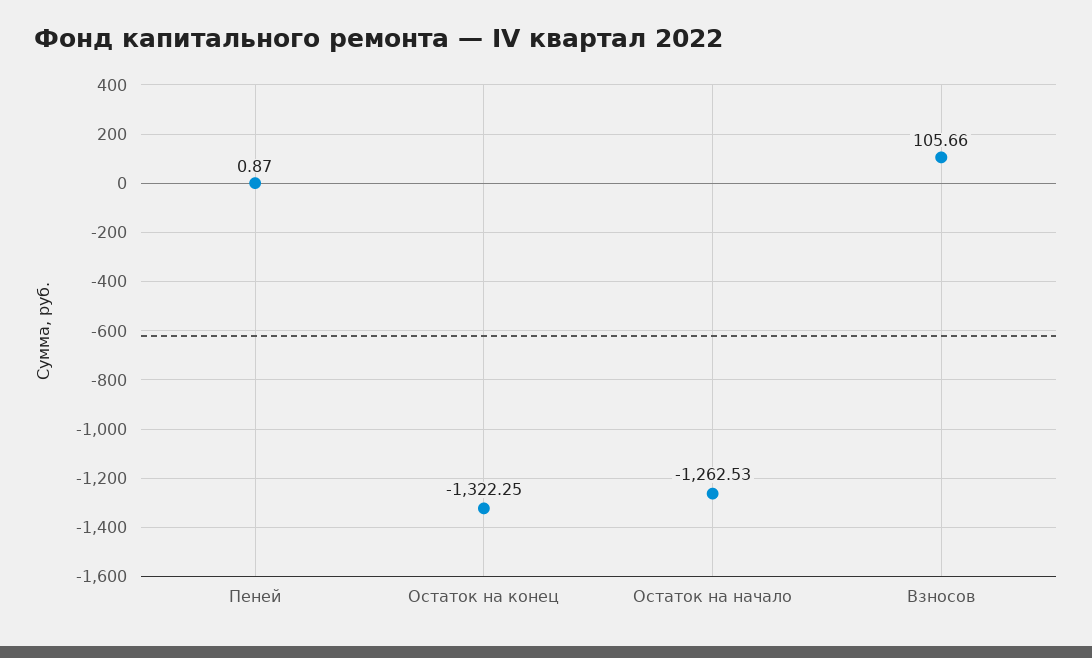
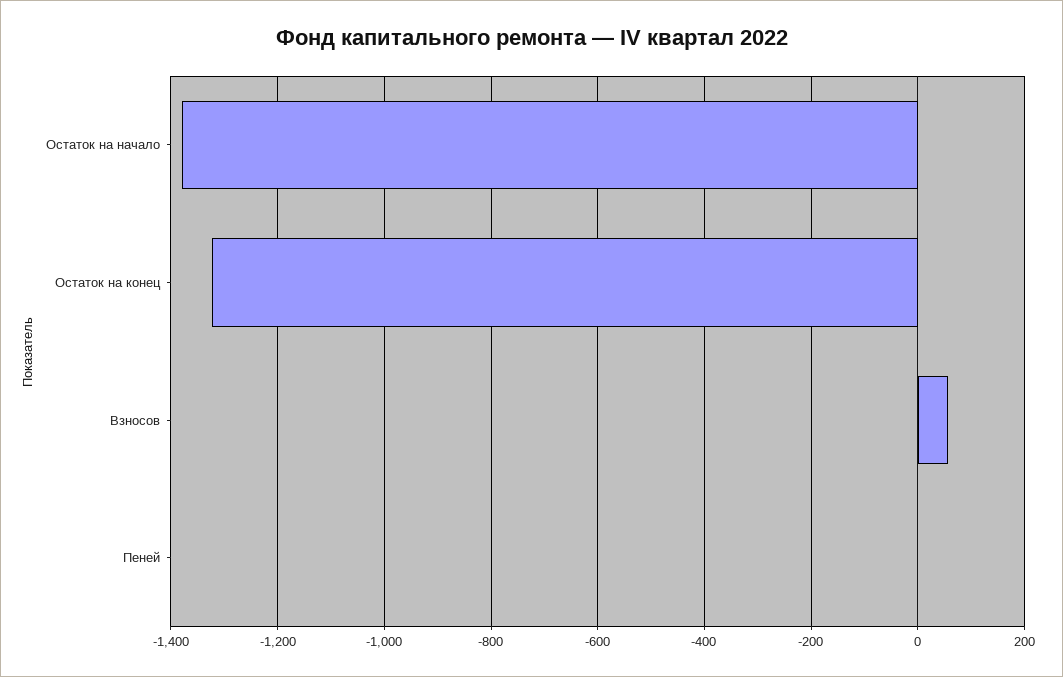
Остаток на начало: -1262.53 -> -1380
Взносов: 105.66 -> 60

